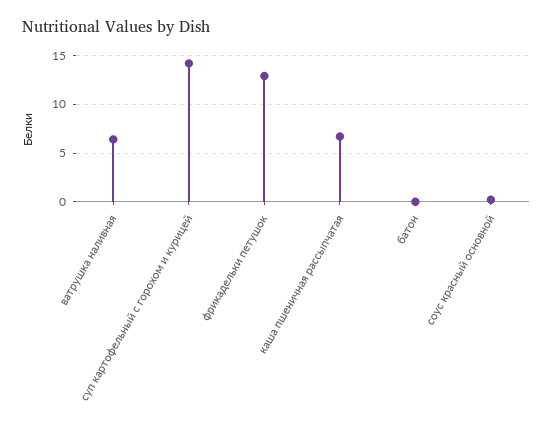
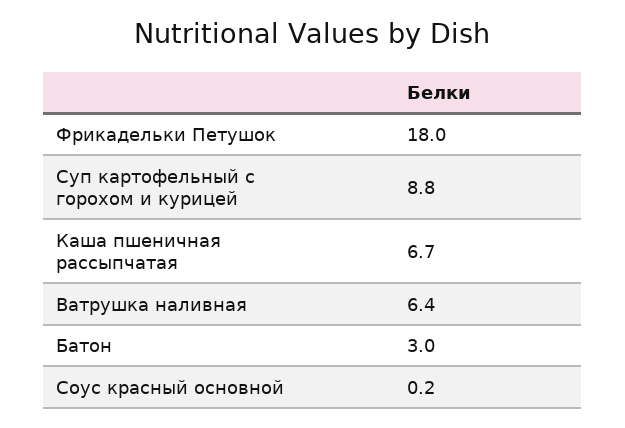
суп картофельный с горохом и курицей: 14 -> 8.8
фрикадельки петушок: 13 -> 18
батон: 0 -> 3

